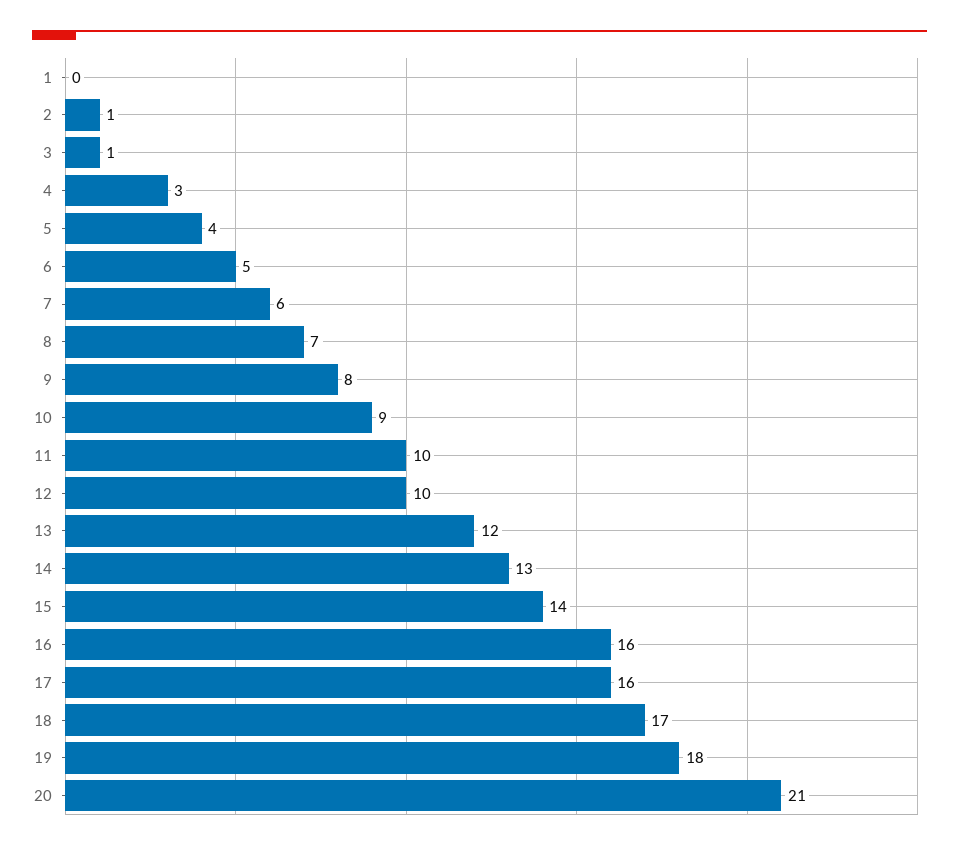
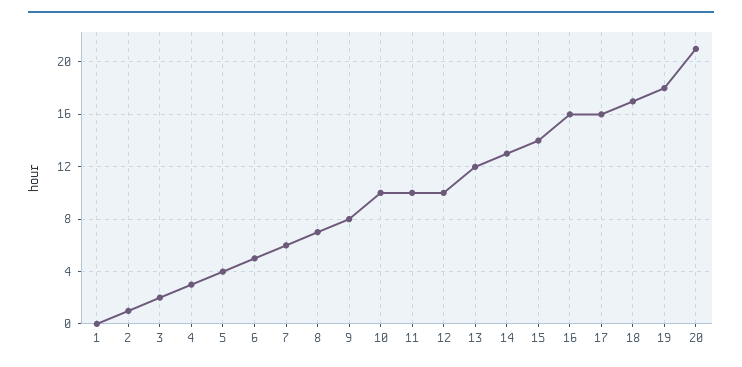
3: 1 -> 2
10: 9 -> 10

